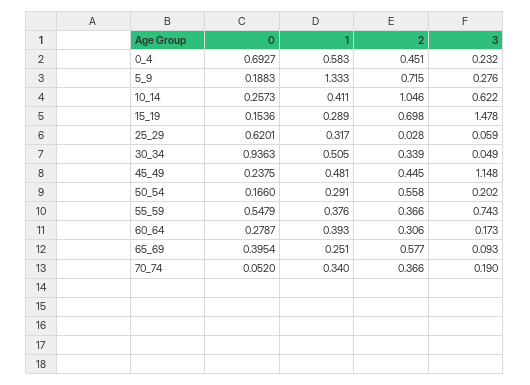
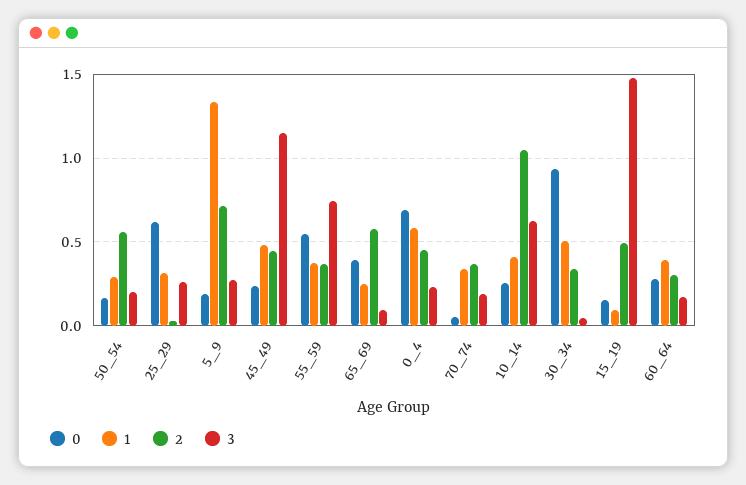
1, 15_19: 0.289 -> 0.1
2, 15_19: 0.698 -> 0.5
3, 25_29: 0.059 -> 0.25

